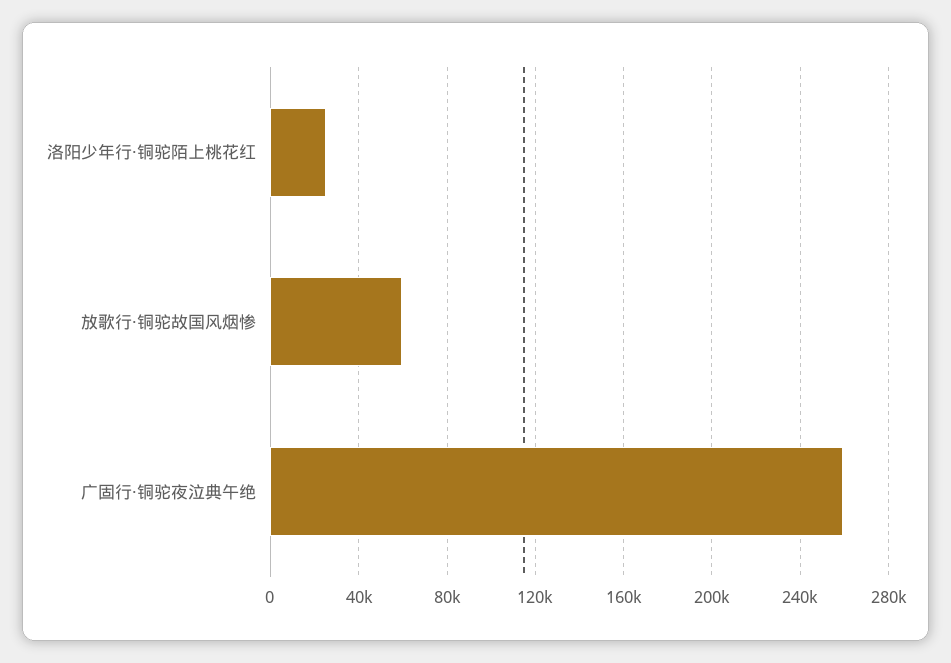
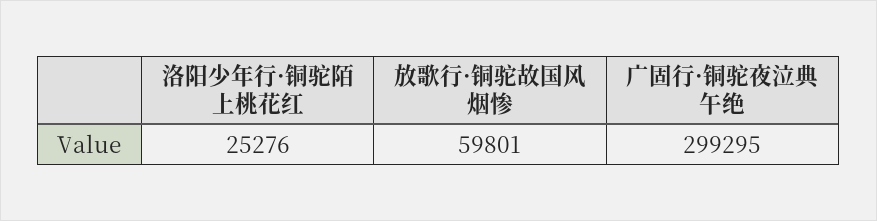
广固行·铜驼夜泣典午绝: 260000 -> 299295

